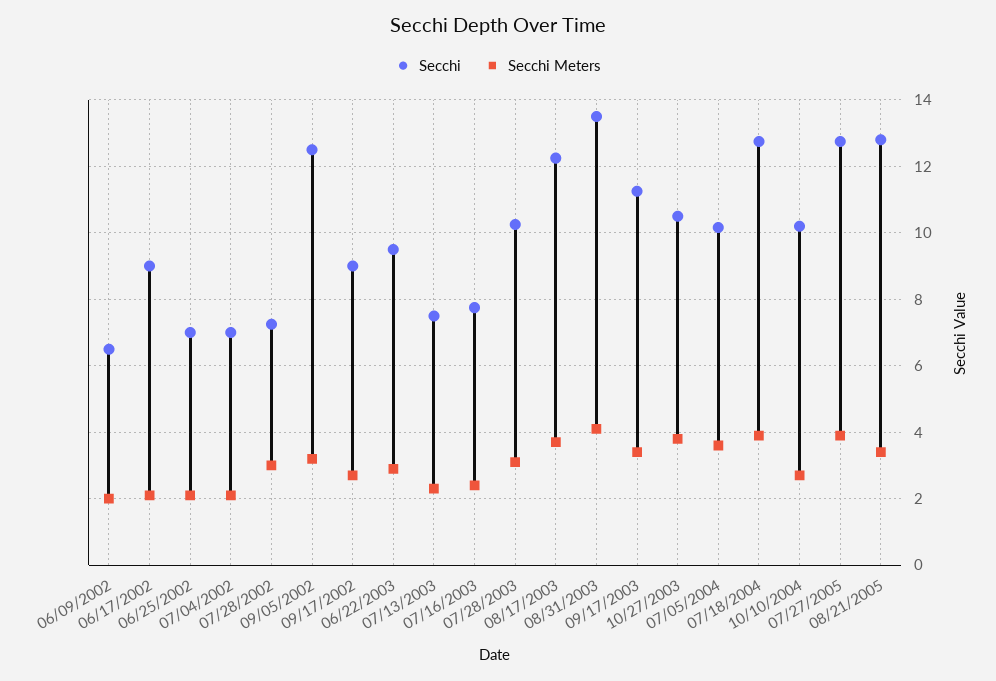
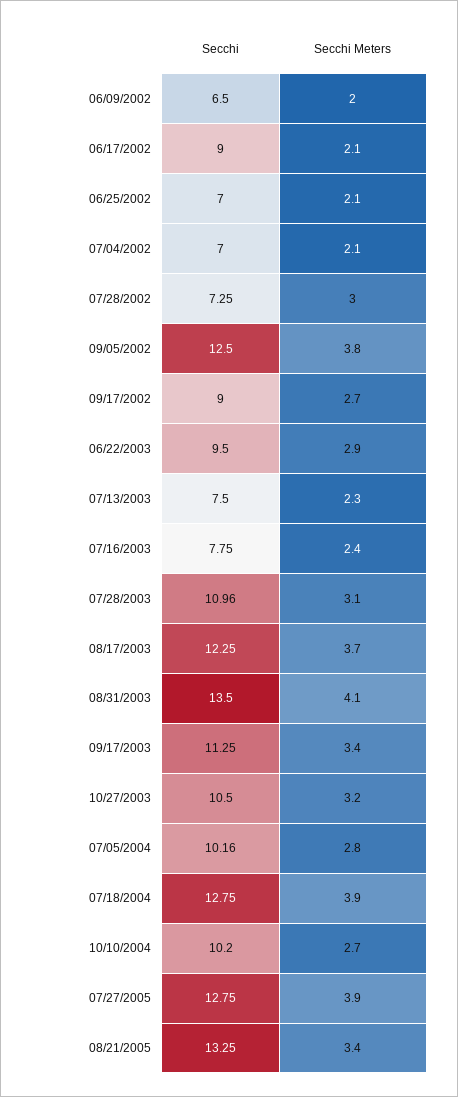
Secchi Meters, 09/05/2002: 3.2 -> 3.8
Secchi, 07/28/2003: 10.2 -> 10.96
Secchi Meters, 10/27/2003: 3.8 -> 3.2
Secchi Meters, 07/05/2004: 3.6 -> 2.8
Secchi, 08/21/2005: 12.8 -> 13.25

